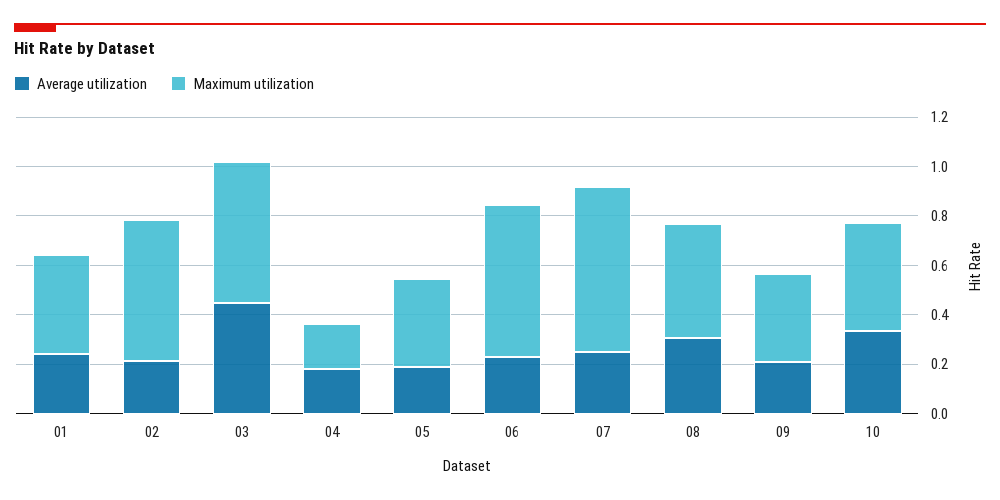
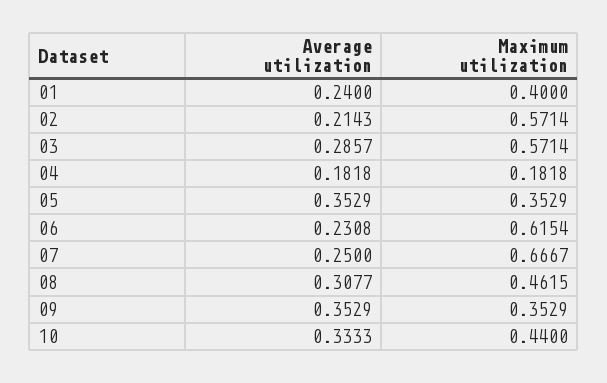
Average utilization, 03: 0.45 -> 0.2857
Average utilization, 05: 0.2 -> 0.3529
Average utilization, 09: 0.2 -> 0.3529

